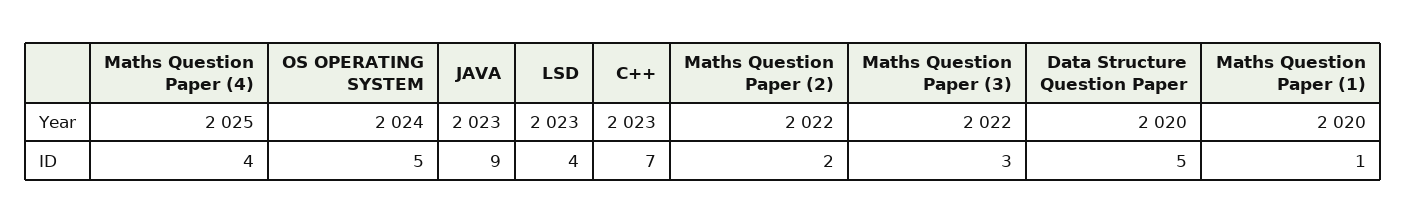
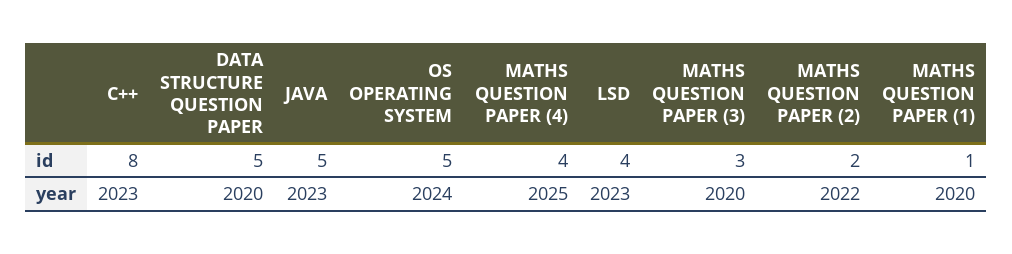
Maths Question Paper (3), Year: 2022 -> 2020
JAVA, ID: 9 -> 5
C++, ID: 7 -> 8

